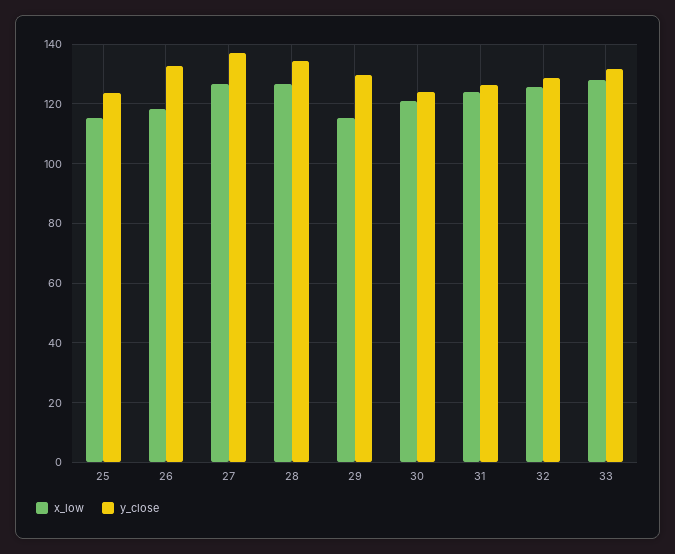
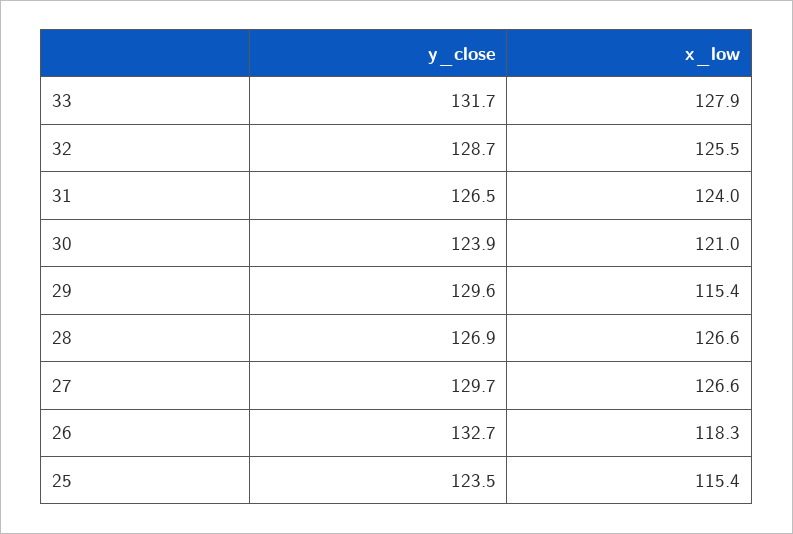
y_close, 27: 137.5 -> 129.7
y_close, 28: 135 -> 126.9

